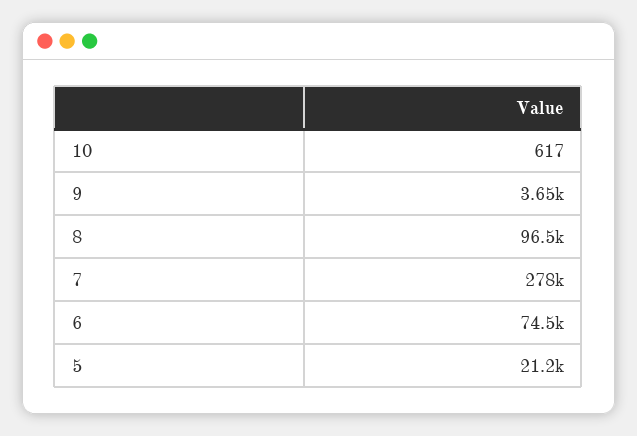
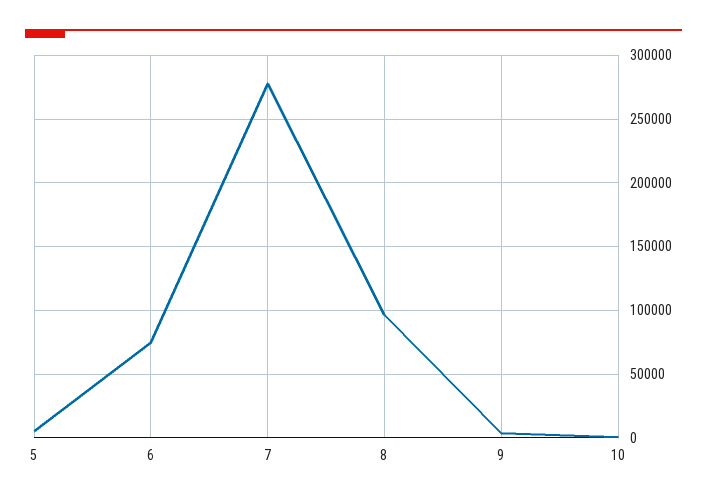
5: 21200 -> 5000

